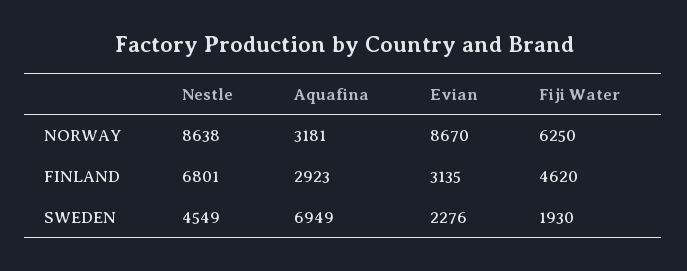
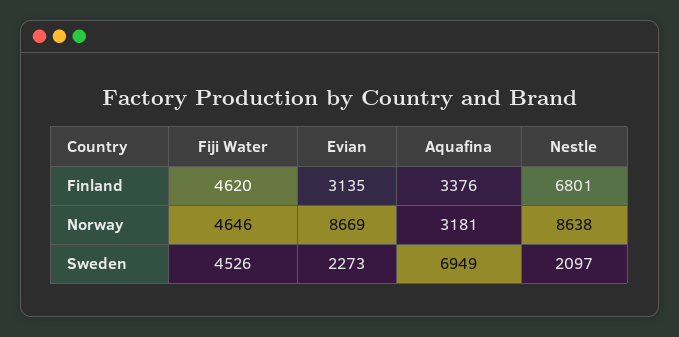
Evian, NORWAY: 8670 -> 8669
Fiji Water, NORWAY: 6250 -> 4646
Aquafina, FINLAND: 2923 -> 3376
Nestle, SWEDEN: 4549 -> 2097
Evian, SWEDEN: 2276 -> 2273
Fiji Water, SWEDEN: 1930 -> 4526

